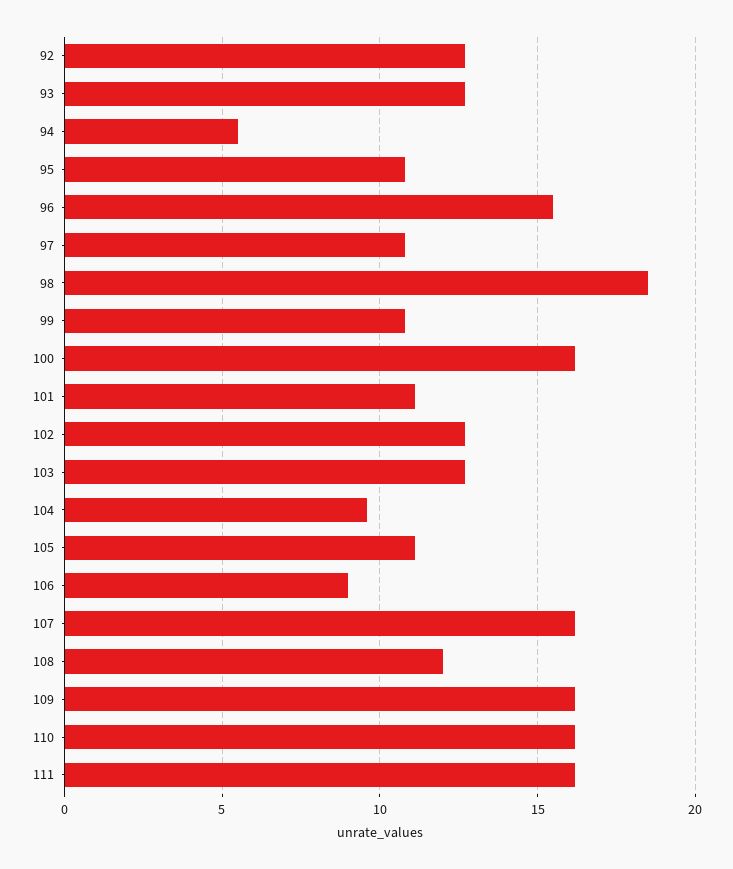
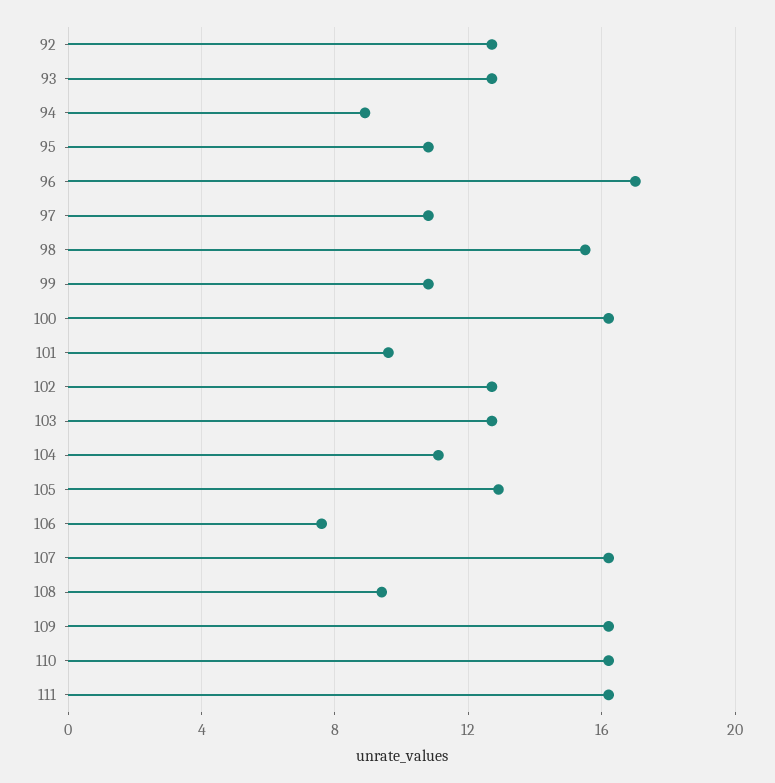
94: 5.5 -> 9
96: 15.5 -> 17
98: 18.5 -> 15.5
101: 11 -> 9.5
104: 9.5 -> 11
105: 11 -> 13
106: 9 -> 7.5
108: 12 -> 9.5

